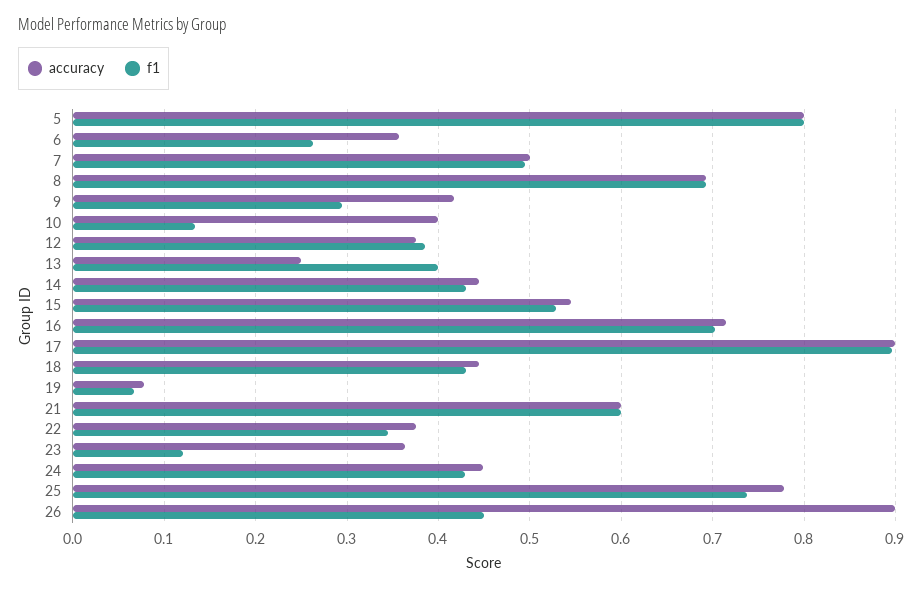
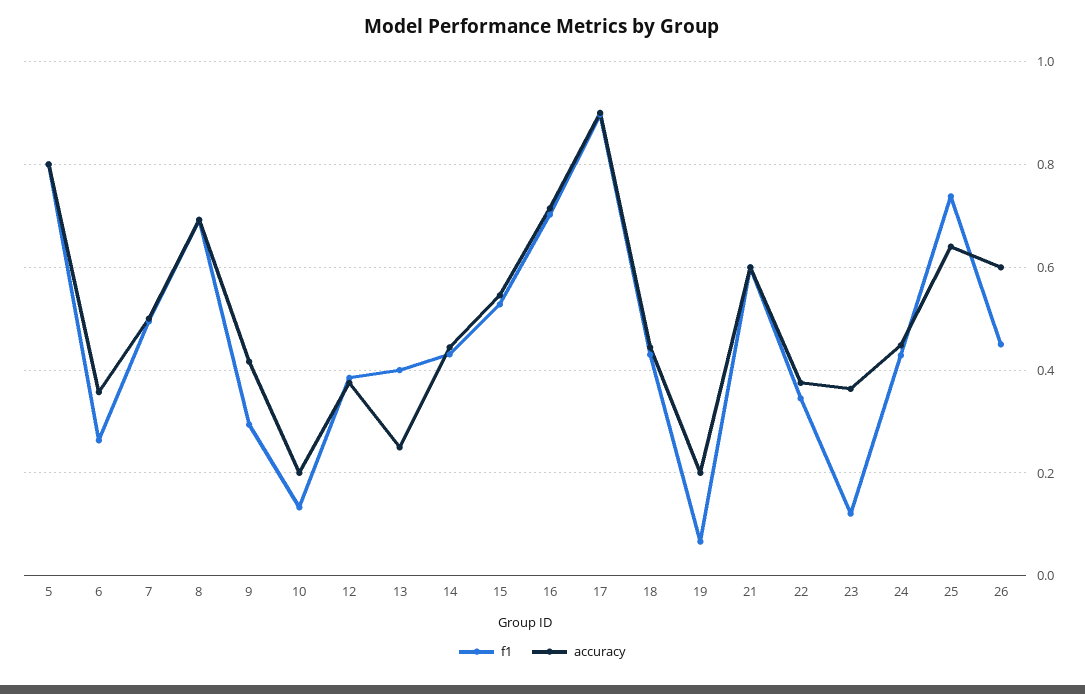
accuracy, 10: 0.4 -> 0.2
accuracy, 19: 0.08 -> 0.2
accuracy, 25: 0.78 -> 0.64
accuracy, 26: 0.9 -> 0.6

